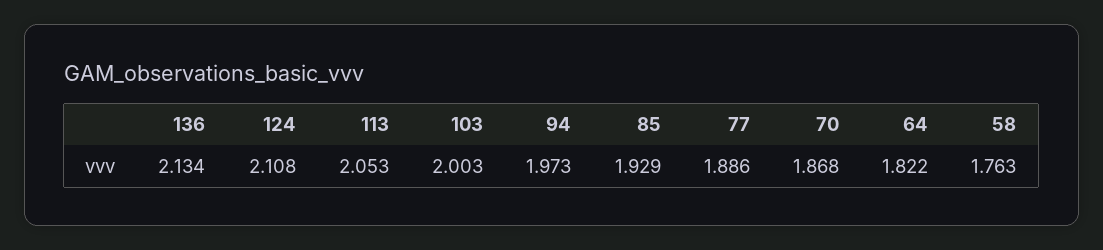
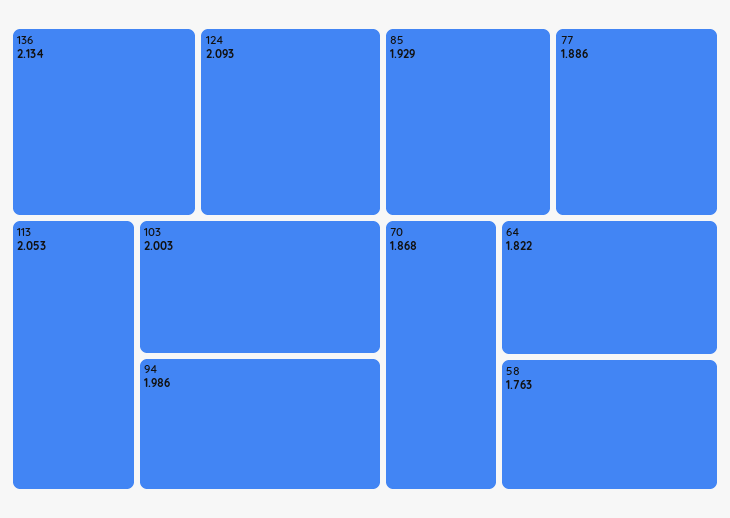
124: 2.108 -> 2.093
94: 1.973 -> 1.986

